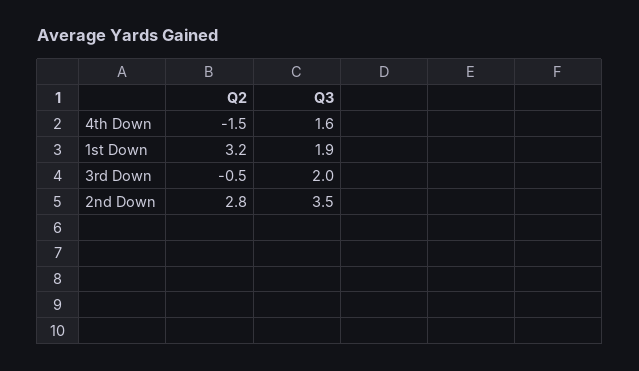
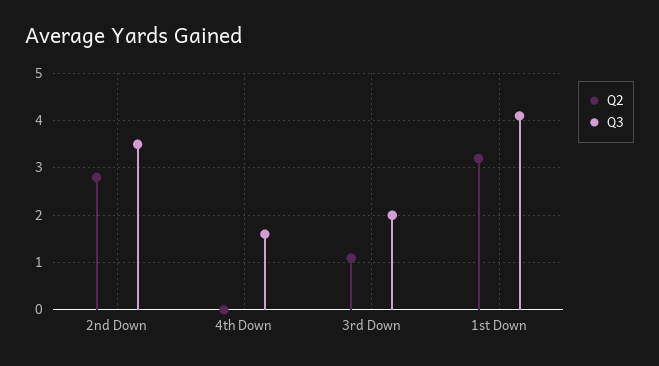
Q2, 4th Down: -1.5 -> 0
Q3, 1st Down: 1.9 -> 4
Q2, 3rd Down: -0.5 -> 1

